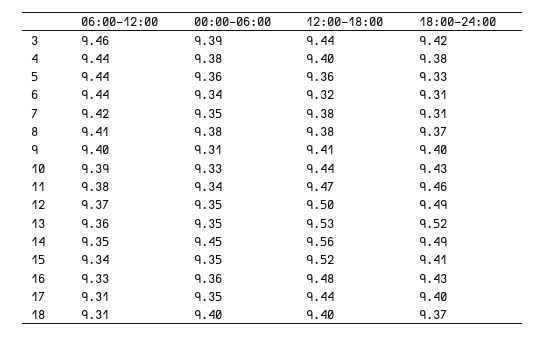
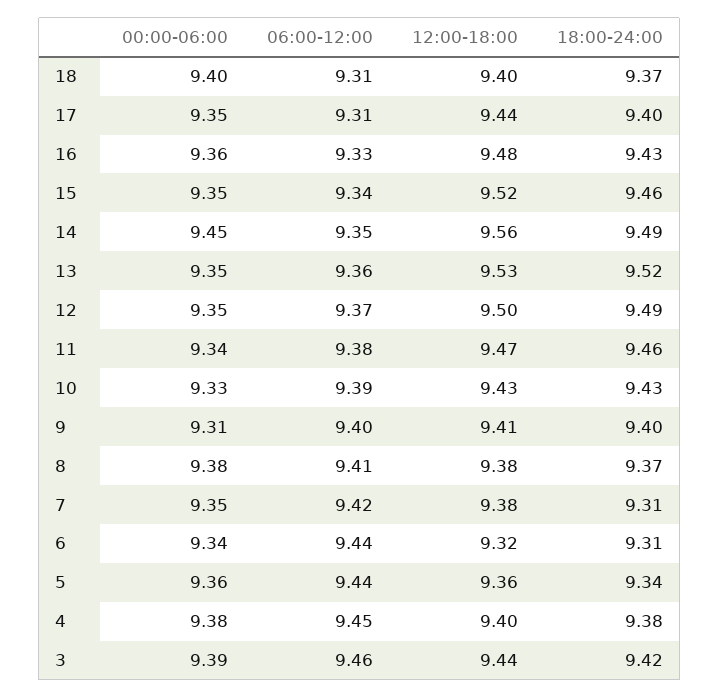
06:00-12:00, 4: 9.44 -> 9.45
18:00-24:00, 5: 9.33 -> 9.34
12:00-18:00, 10: 9.44 -> 9.43
18:00-24:00, 15: 9.41 -> 9.46

